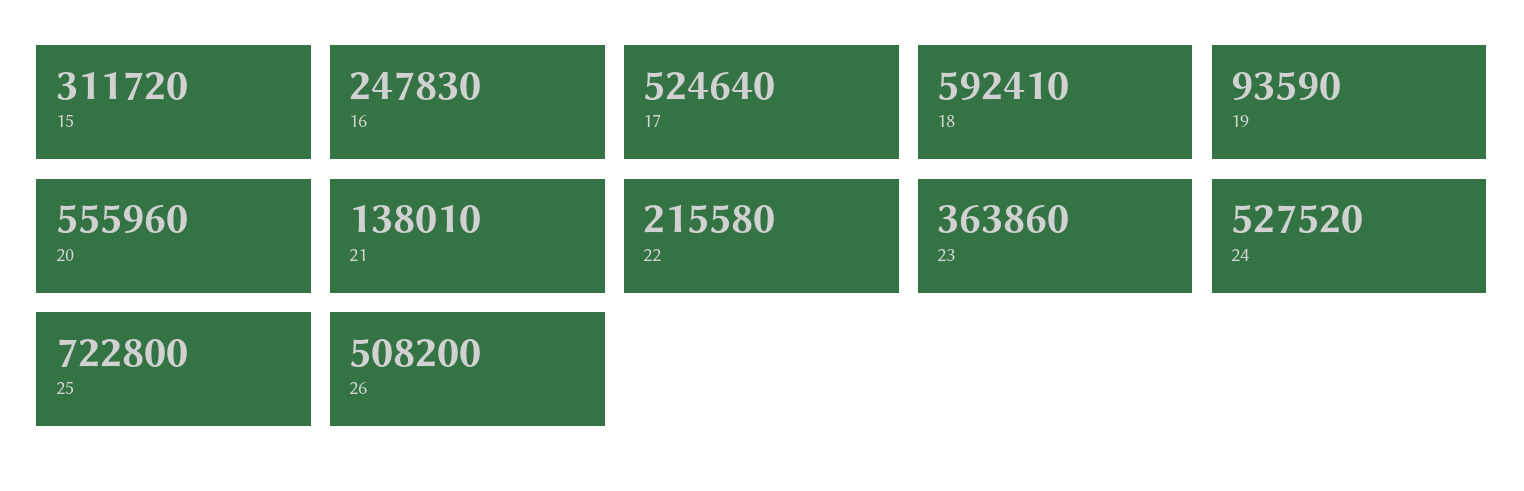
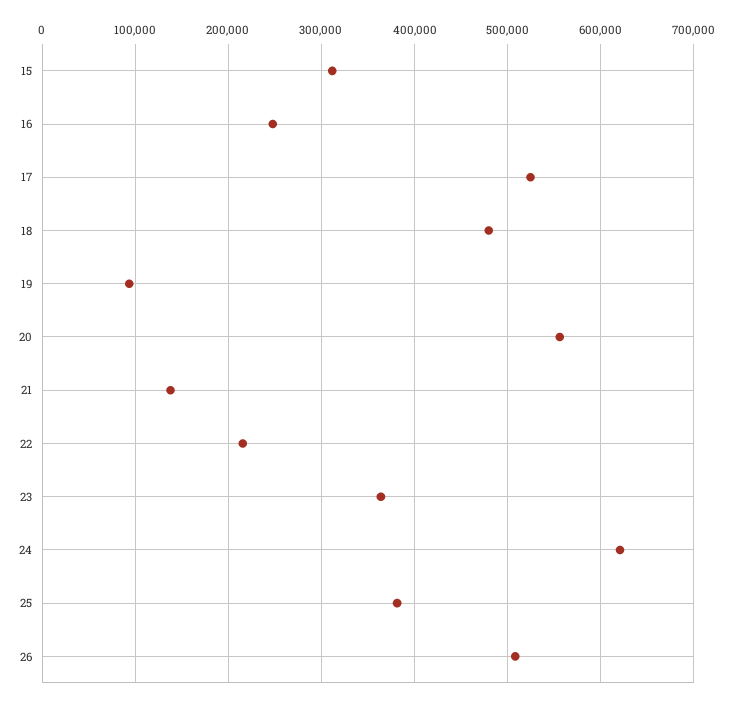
18: 592410 -> 480000
24: 527520 -> 620000
25: 722800 -> 380000

